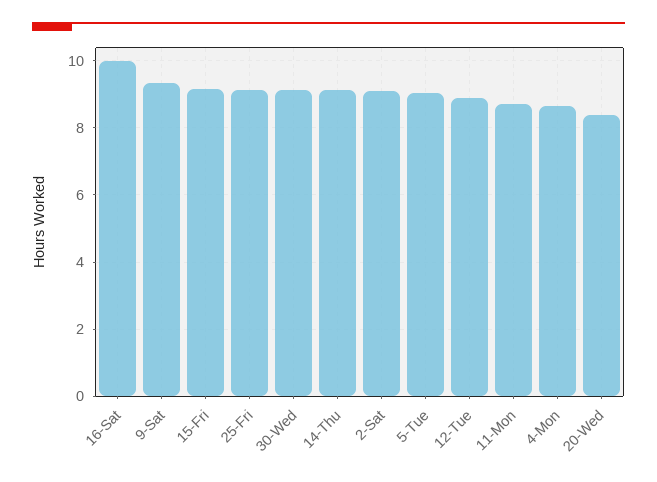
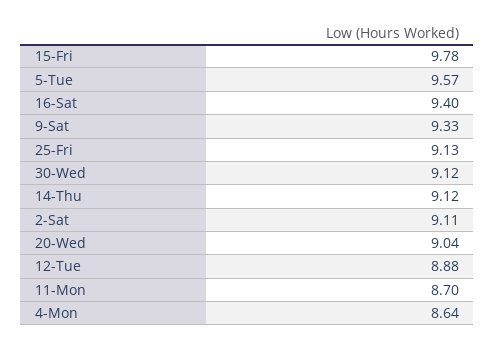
16-Sat: 10 -> 9.4
15-Fri: 9.2 -> 9.78
5-Tue: 9 -> 9.57
20-Wed: 8.4 -> 9.04

